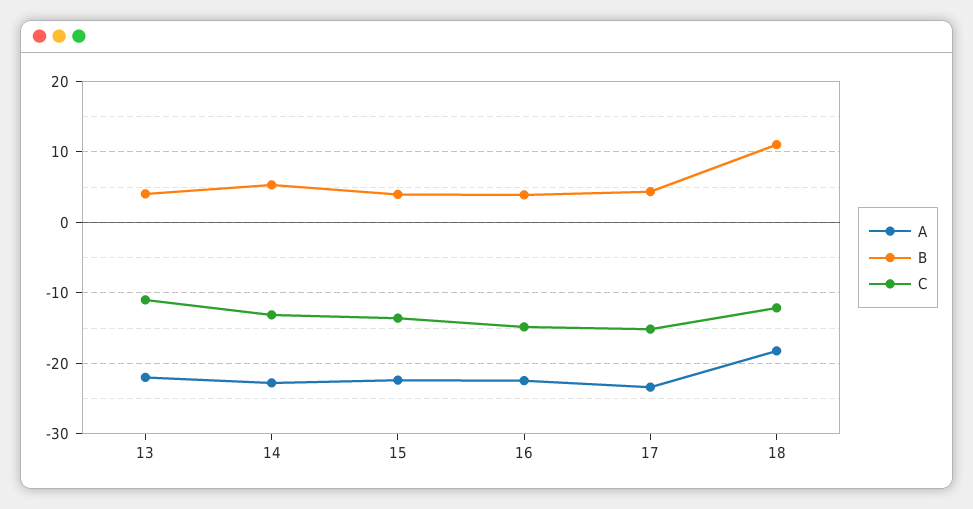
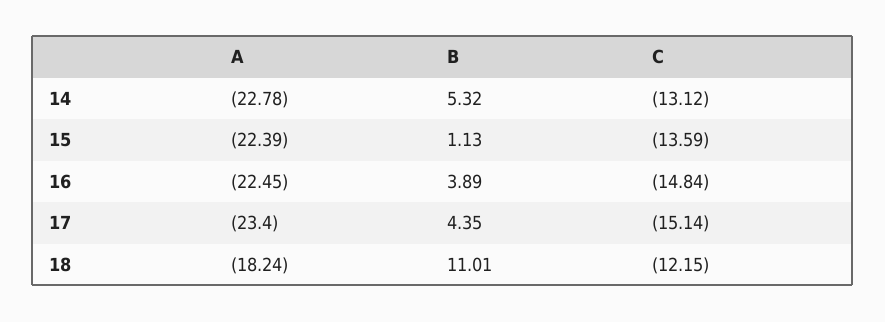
A, 13: -22 -> none
B, 13: 4 -> none
C, 13: -11 -> none
B, 15: 4 -> 1.13

